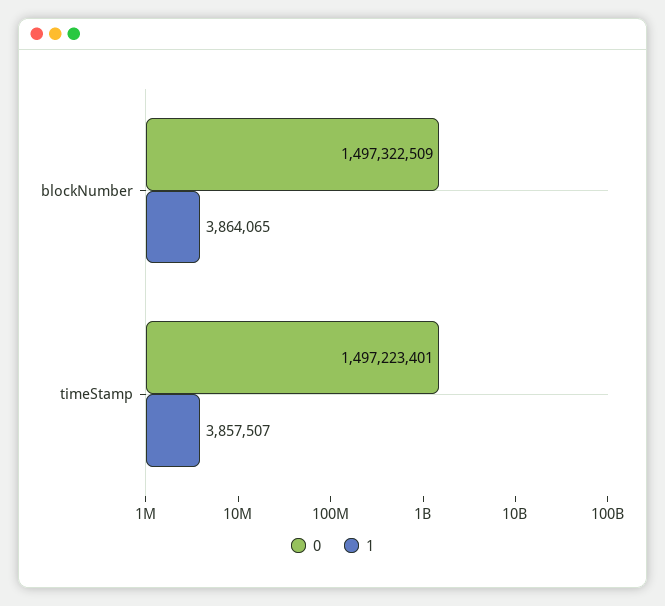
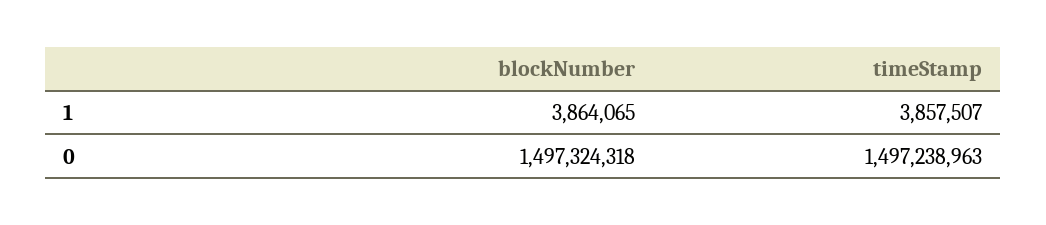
0, blockNumber: 1497322509 -> 1497324318
0, timeStamp: 1497223401 -> 1497238963

